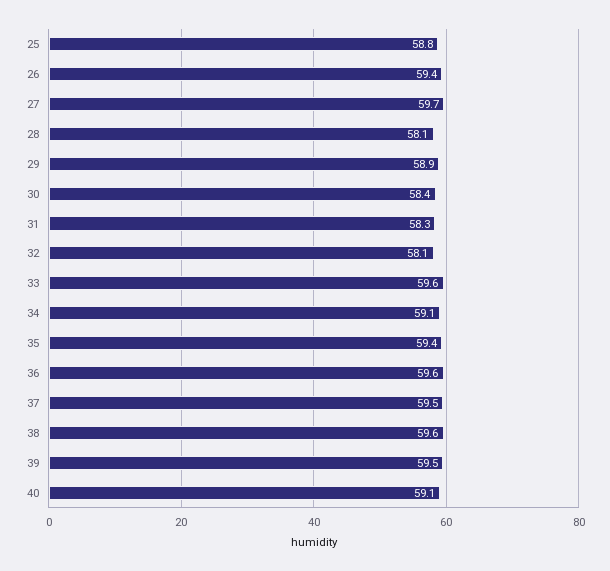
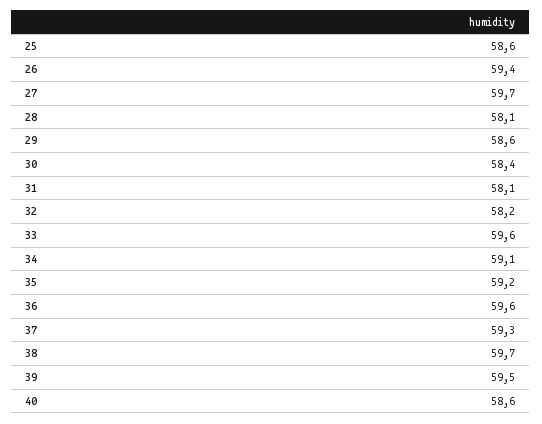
25: 58.8 -> 58.6
29: 58.9 -> 58.6
31: 58.3 -> 58.1
32: 58.1 -> 58.2
35: 59.4 -> 59.2
37: 59.5 -> 59.3
38: 59.6 -> 59.7
40: 59.1 -> 58.6

